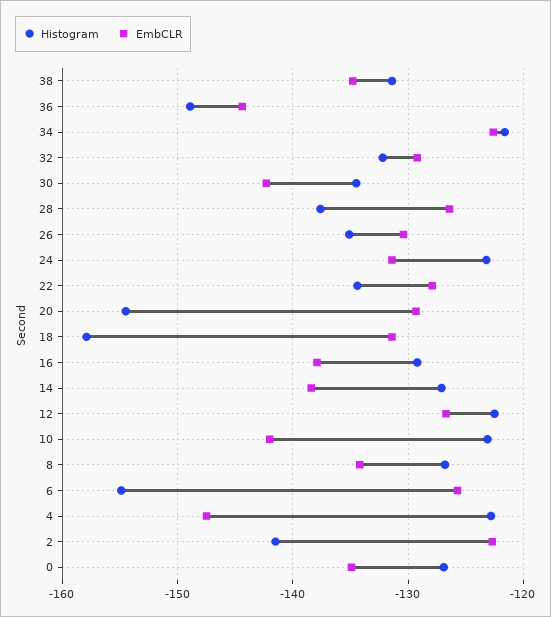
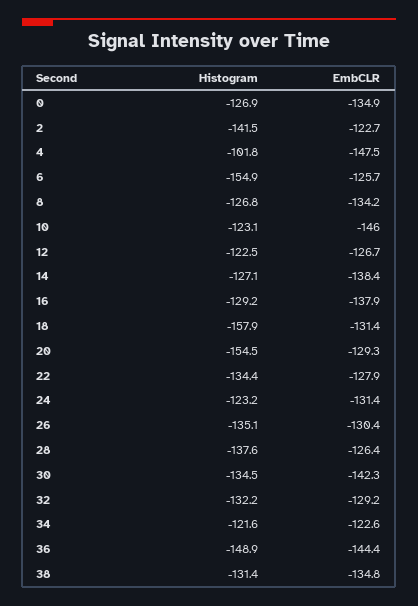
EmbCLR, 10: -142 -> -146
Histogram, 4: -123 -> -101.8

